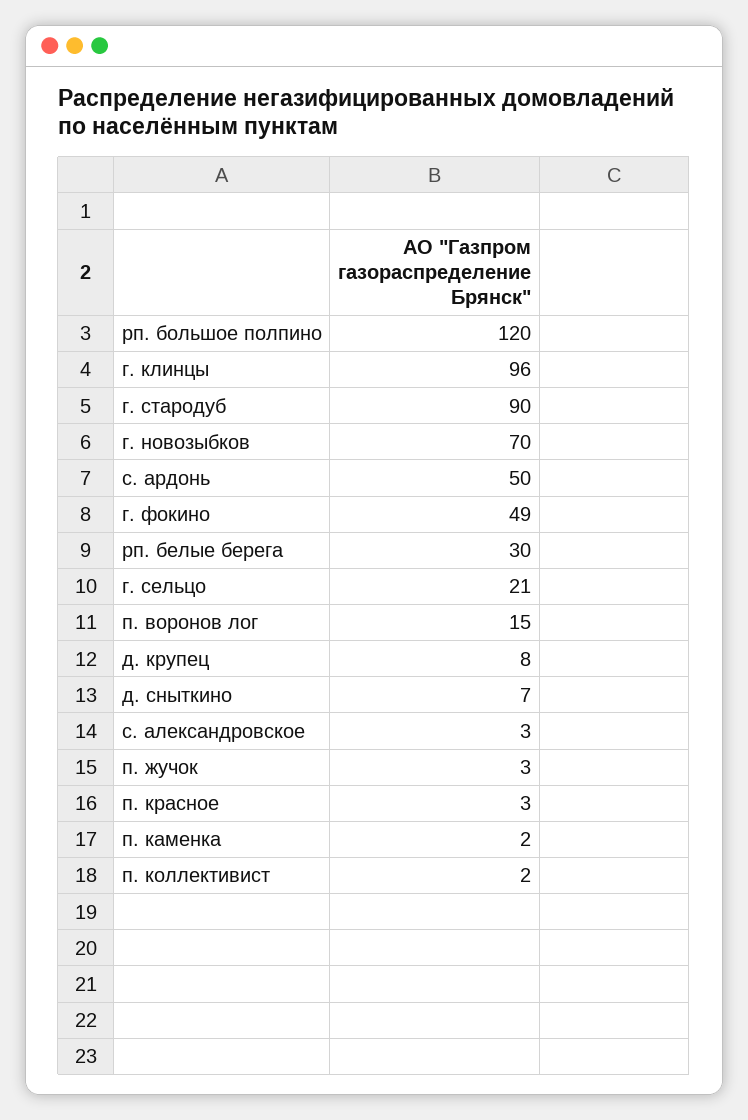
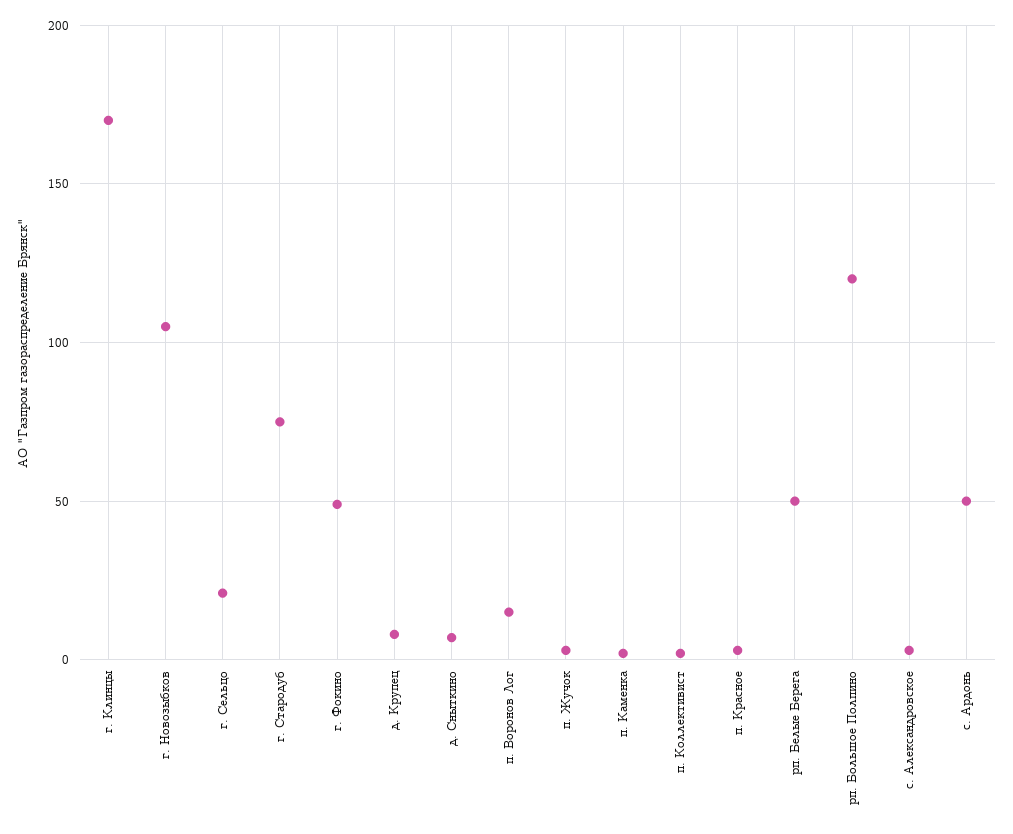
г. клинцы: 96 -> 170
г. стародуб: 90 -> 75
г. новозыбков: 70 -> 105
рп. белые берега: 30 -> 50

